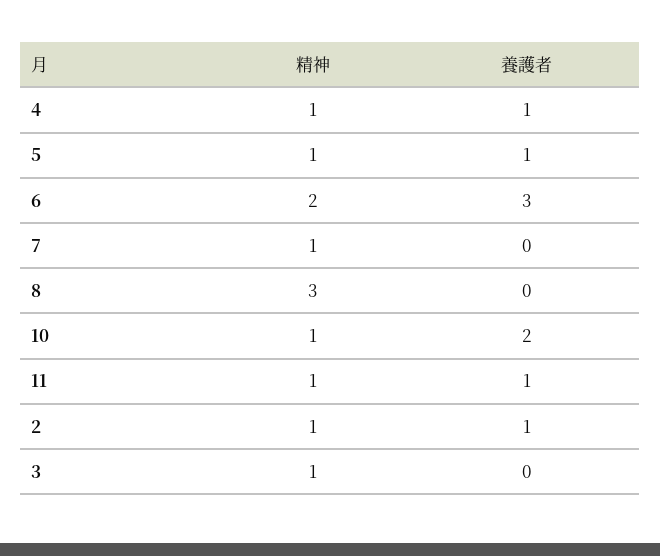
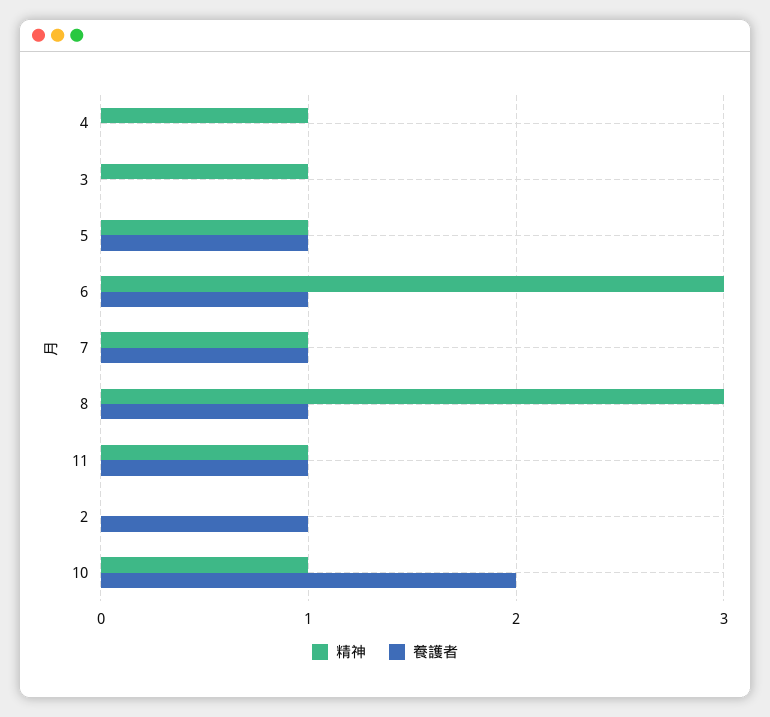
養護者, 4: 1 -> 0
精神, 6: 2 -> 3
養護者, 6: 3 -> 1
養護者, 7: 0 -> 1
養護者, 8: 0 -> 1
精神, 2: 1 -> 0

